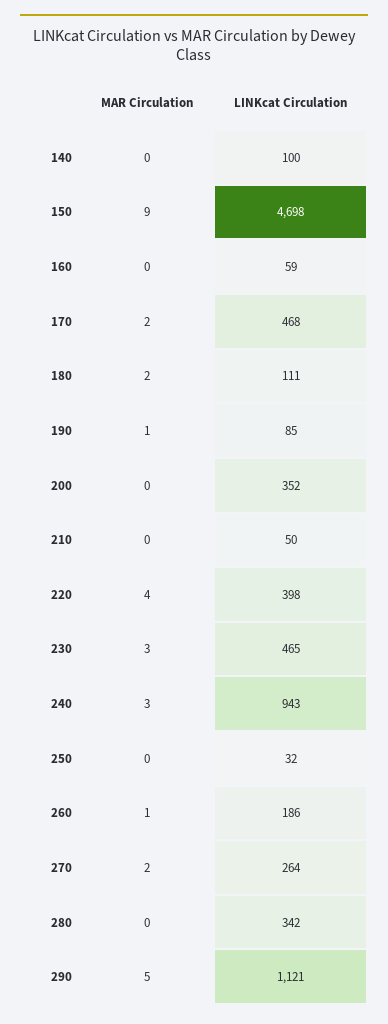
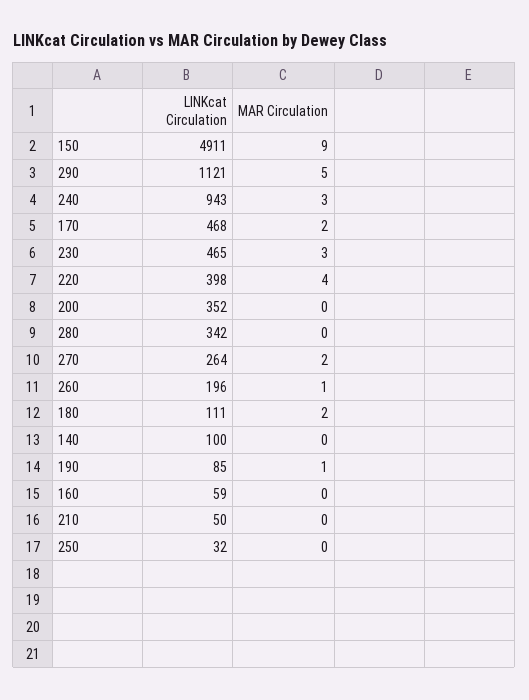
LINKcat Circulation, 150: 4698 -> 4911
LINKcat Circulation, 260: 186 -> 196

